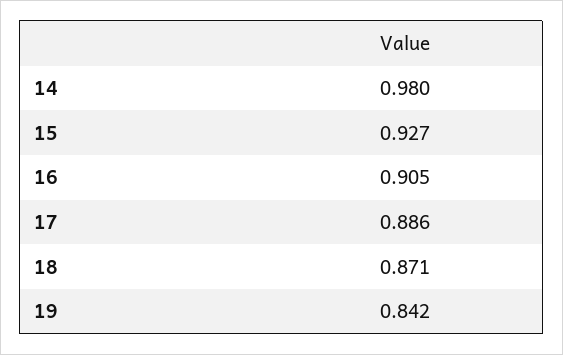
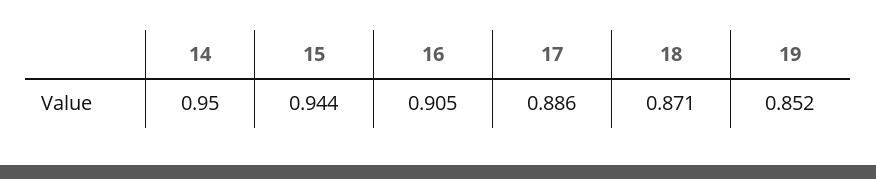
14: 0.98 -> 0.95
15: 0.927 -> 0.944
19: 0.842 -> 0.852

